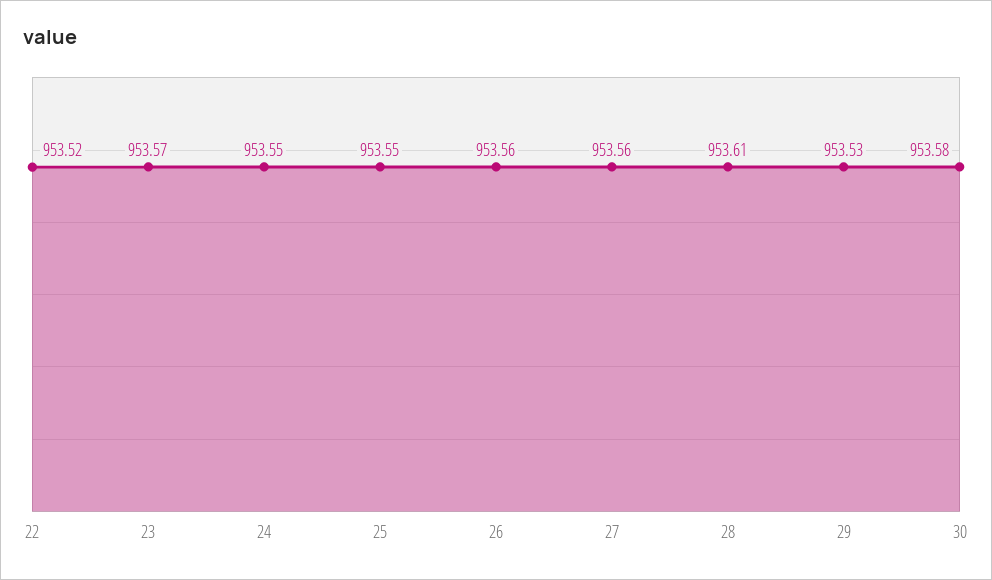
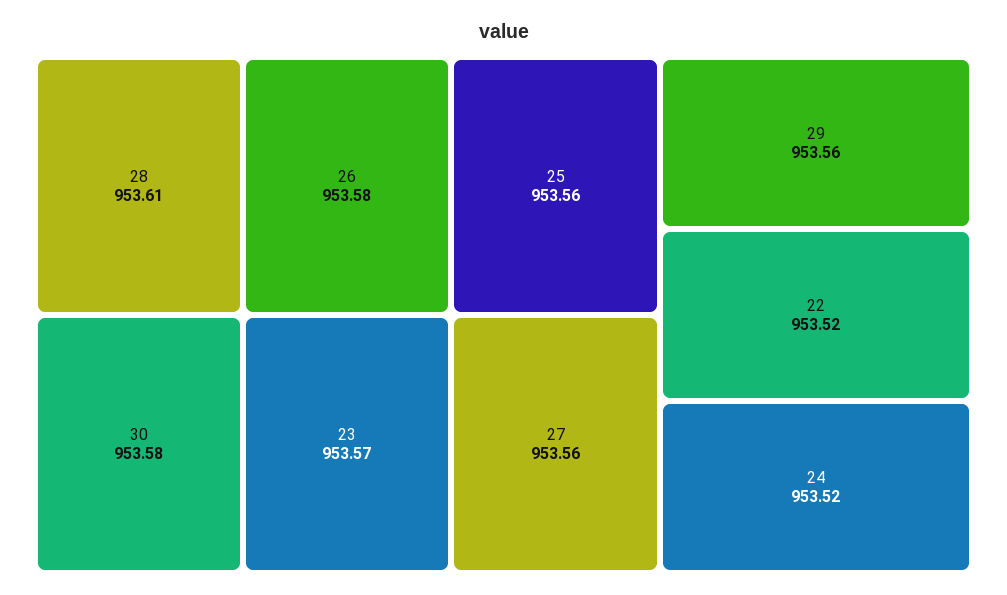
24: 953.55 -> 953.52
25: 953.55 -> 953.56
26: 953.56 -> 953.58
29: 953.53 -> 953.56

